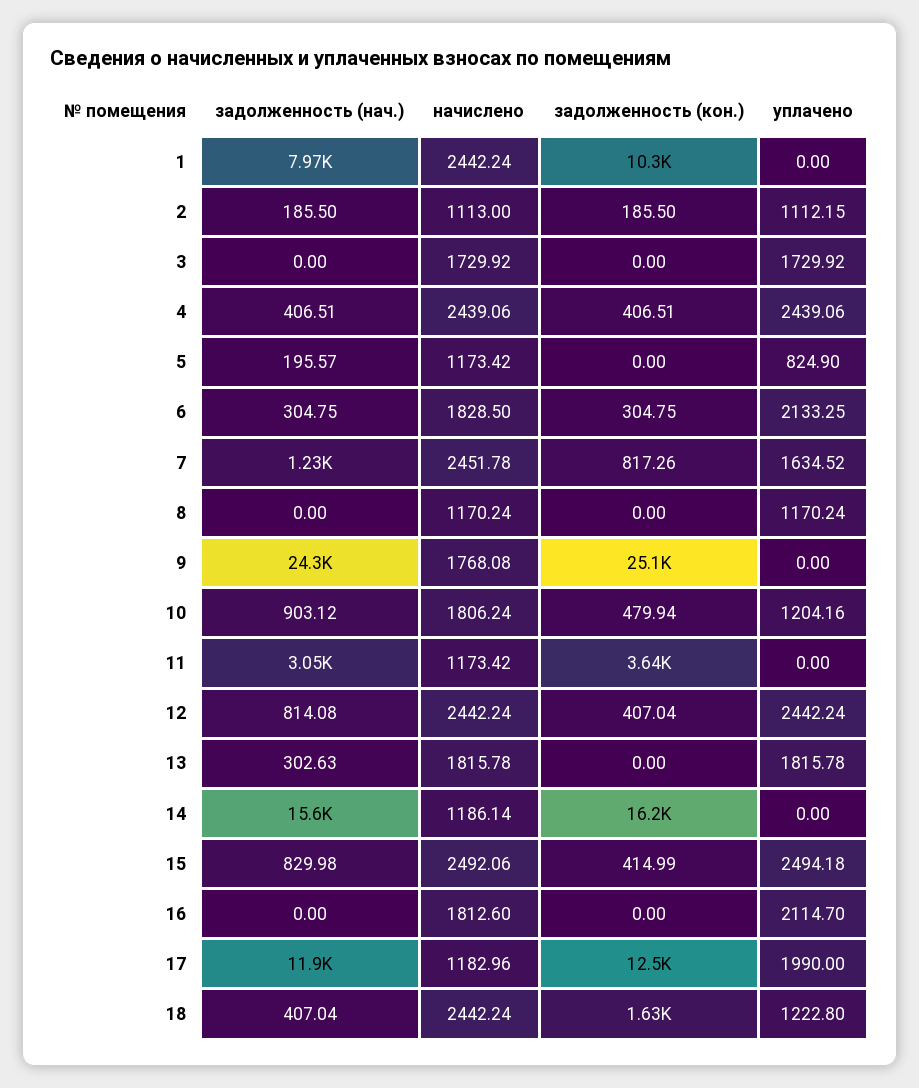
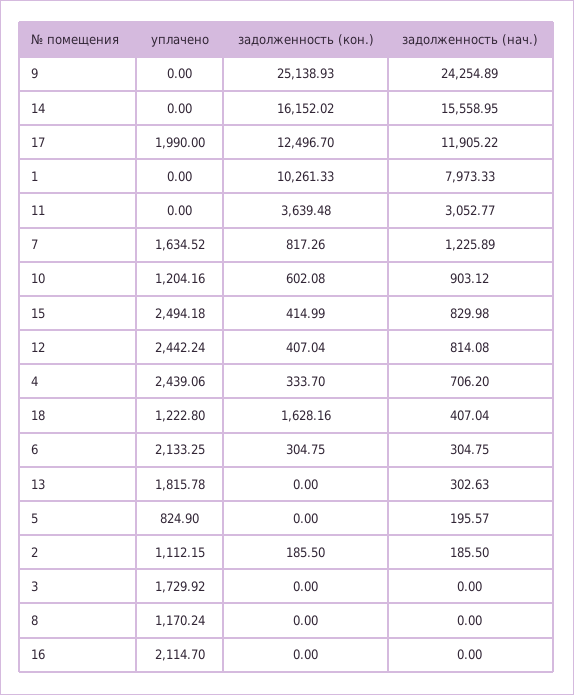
начислено, 1: 2442.24 -> none
начислено, 2: 1113 -> none
начислено, 3: 1729.92 -> none
задолженность (нач.), 4: 406.51 -> 706.2
начислено, 4: 2439.06 -> none
задолженность (кон.), 4: 406.51 -> 333.7
начислено, 5: 1173.42 -> none
начислено, 6: 1828.5 -> none
начислено, 7: 2451.78 -> none
начислено, 8: 1170.24 -> none
начислено, 9: 1768.08 -> none
начислено, 10: 1806.24 -> none
задолженность (кон.), 10: 479.94 -> 602.08
начислено, 11: 1173.42 -> none
начислено, 12: 2442.24 -> none
начислено, 13: 1815.78 -> none
начислено, 14: 1186.14 -> none
начислено, 15: 2492.06 -> none
начислено, 16: 1812.6 -> none
начислено, 17: 1182.96 -> none
начислено, 18: 2442.24 -> none

